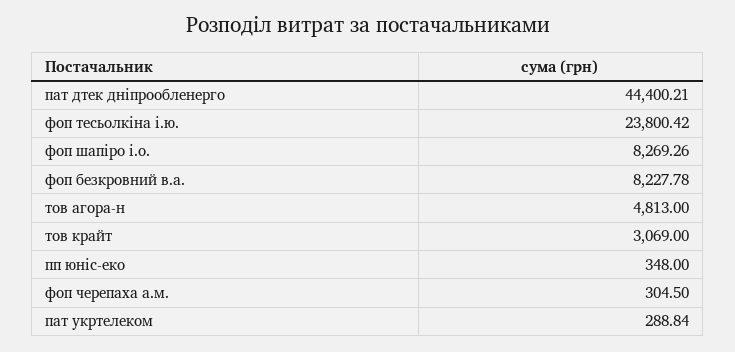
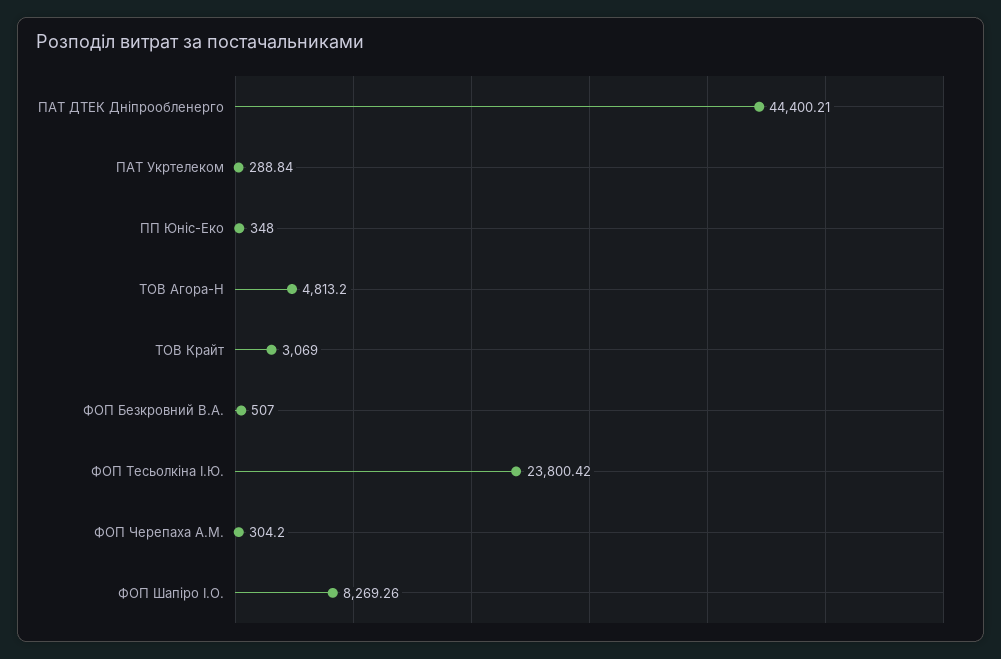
фоп безкровний в.а.: 8227.78 -> 507
тов агора-н: 4813 -> 4813.2
фоп черепаха а.м.: 304.5 -> 304.2

